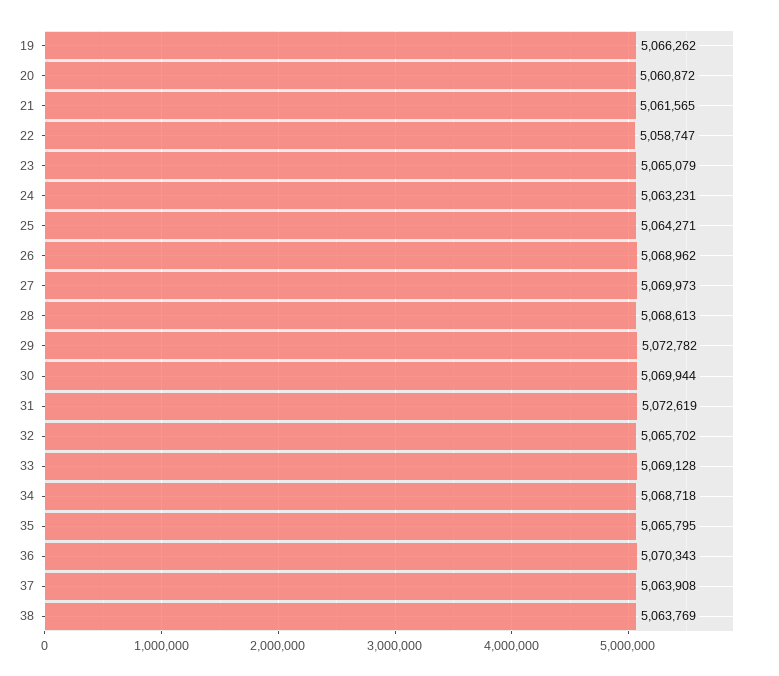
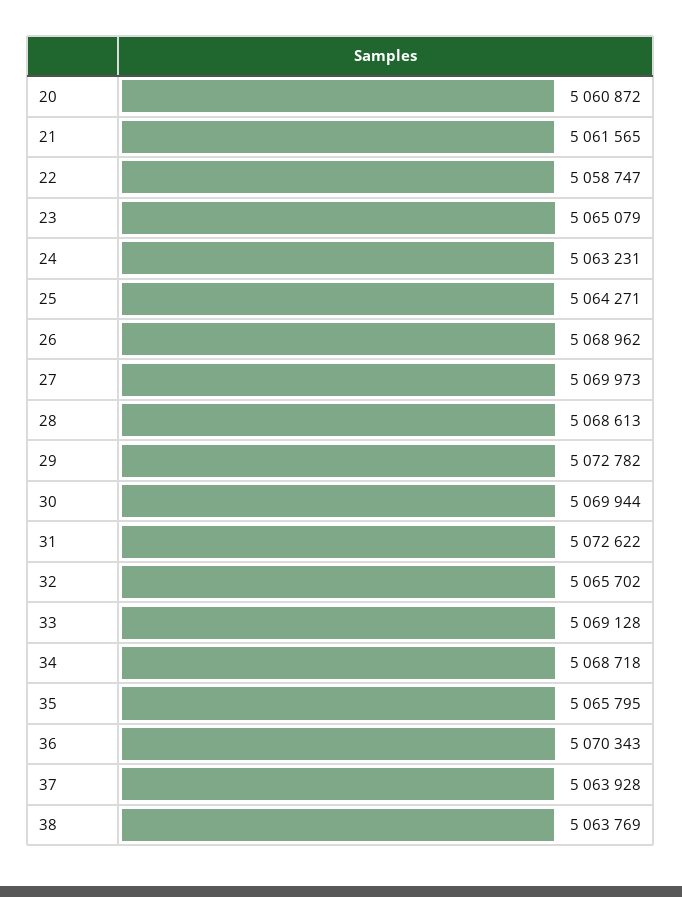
19: 5066262 -> none
31: 5072619 -> 5072622
37: 5063908 -> 5063928

